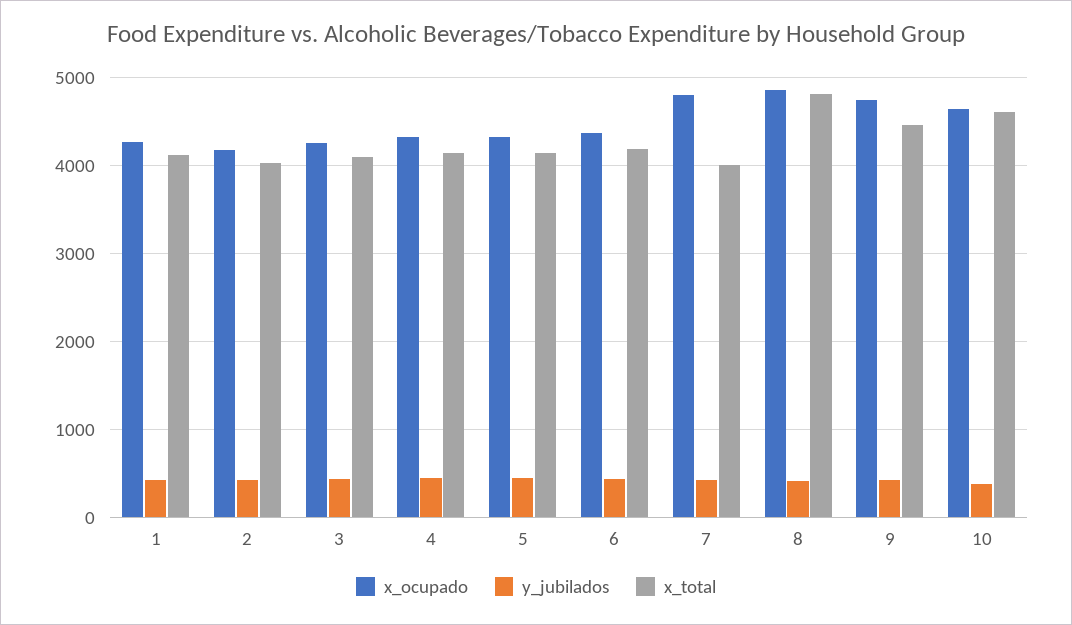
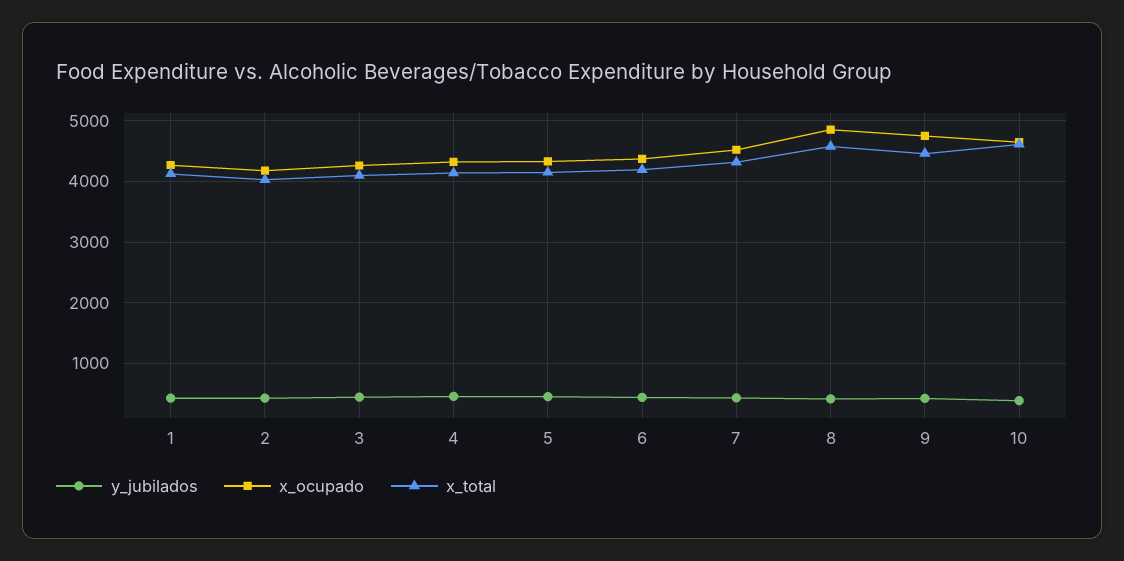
x_ocupado, 7: 4800 -> 4500
x_total, 7: 4000 -> 4300
x_total, 8: 4800 -> 4600

